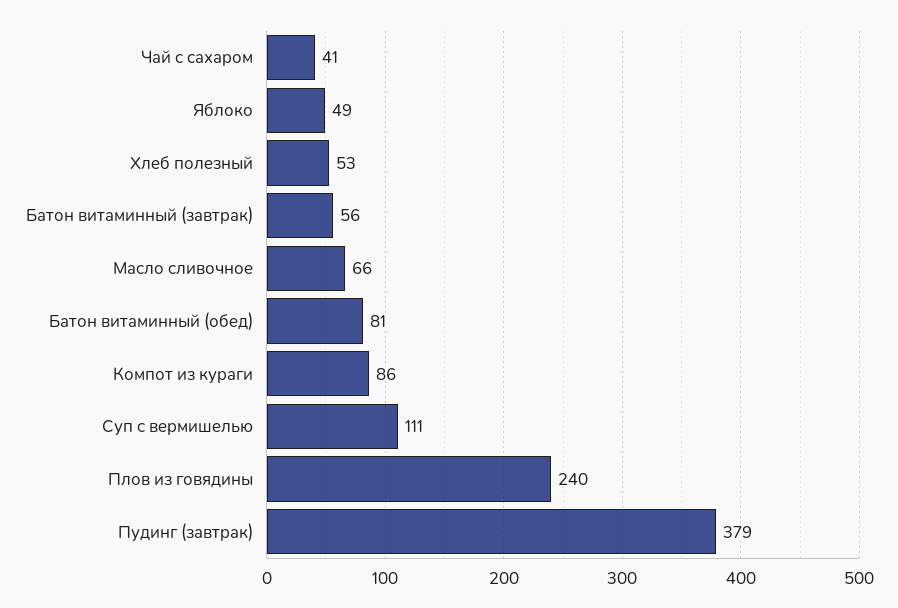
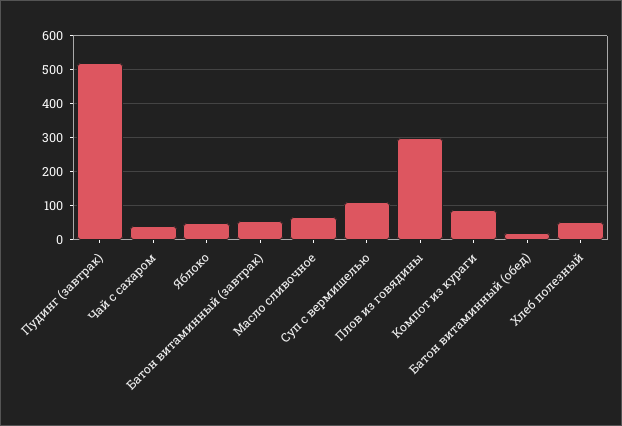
Батон витаминный (обед): 81 -> 20
Плов из говядины: 240 -> 300
Пудинг (завтрак): 379 -> 520

